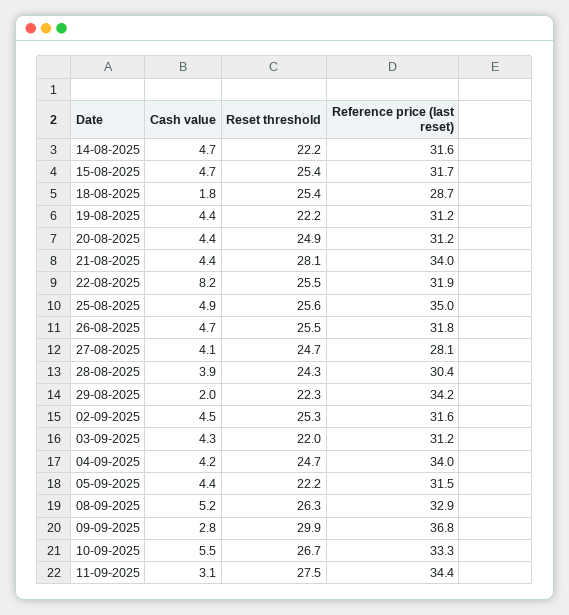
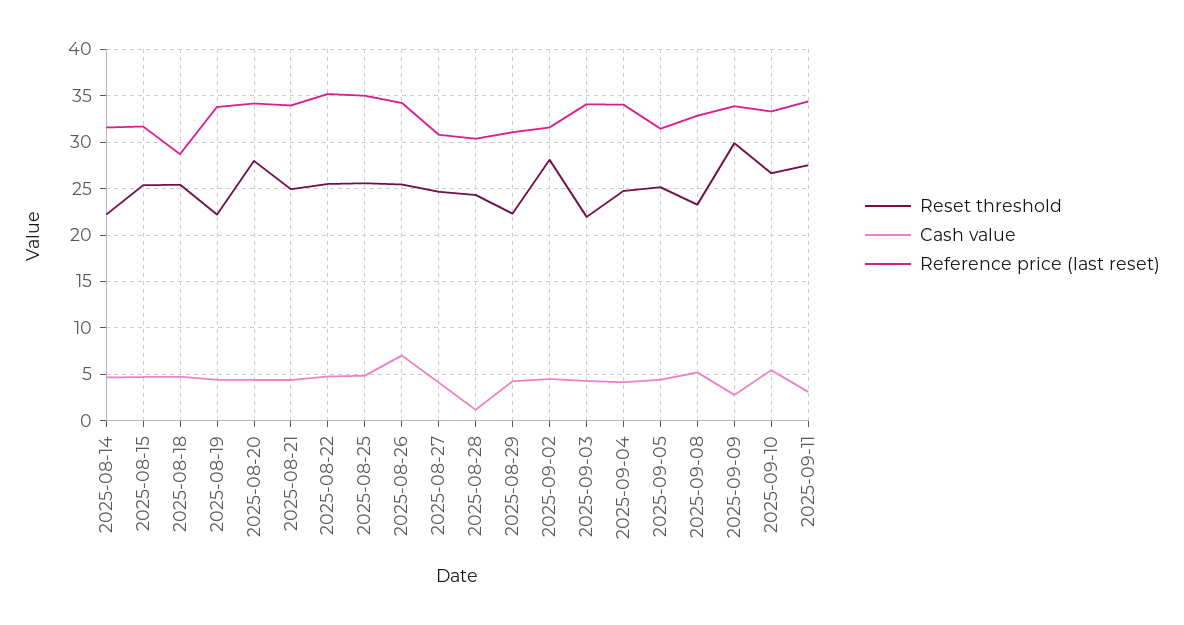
Cash value, 18-08-2025: 1.8 -> 5
Reference price (last reset), 19-08-2025: 31.2 -> 34
Reset threshold, 20-08-2025: 24.9 -> 28
Reference price (last reset), 20-08-2025: 31.2 -> 34
Reset threshold, 21-08-2025: 28.1 -> 25
Cash value, 22-08-2025: 8.2 -> 5
Reference price (last reset), 22-08-2025: 31.9 -> 35
Cash value, 26-08-2025: 4.7 -> 7
Reference price (last reset), 26-08-2025: 31.8 -> 34
Reference price (last reset), 27-08-2025: 28.1 -> 31
Cash value, 28-08-2025: 3.9 -> 1
Cash value, 29-08-2025: 2 -> 4
Reference price (last reset), 29-08-2025: 34.2 -> 31
Reset threshold, 02-09-2025: 25.3 -> 28
Reference price (last reset), 03-09-2025: 31.2 -> 34
Reset threshold, 05-09-2025: 22.2 -> 25
Reset threshold, 08-09-2025: 26.3 -> 23
Reference price (last reset), 09-09-2025: 36.8 -> 34

